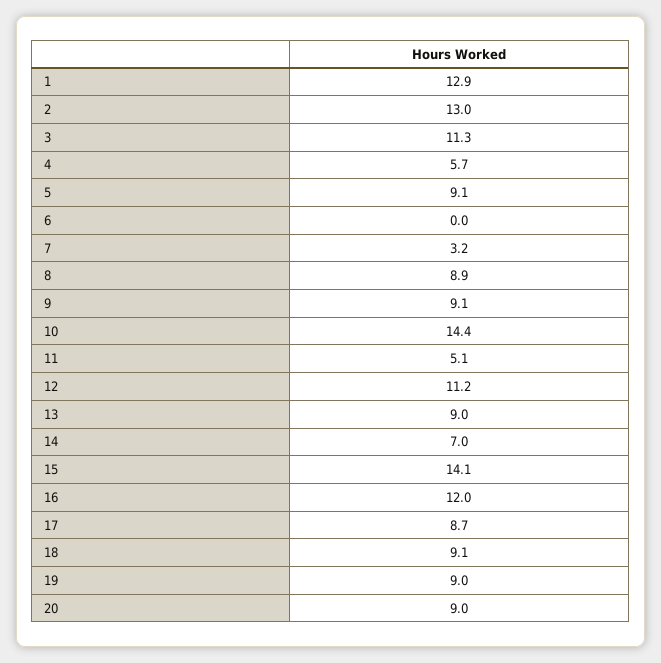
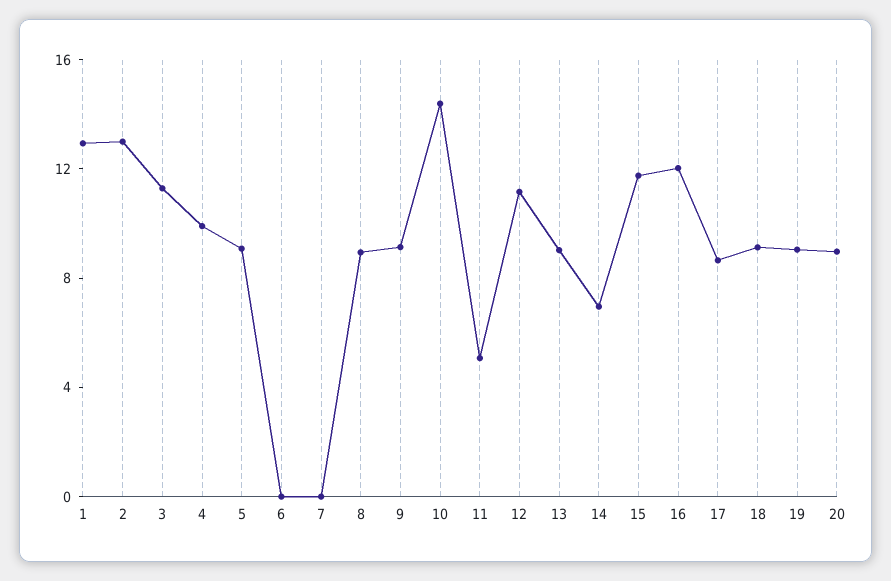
4: 5.7 -> 10
7: 3.2 -> 0
15: 14.1 -> 12

